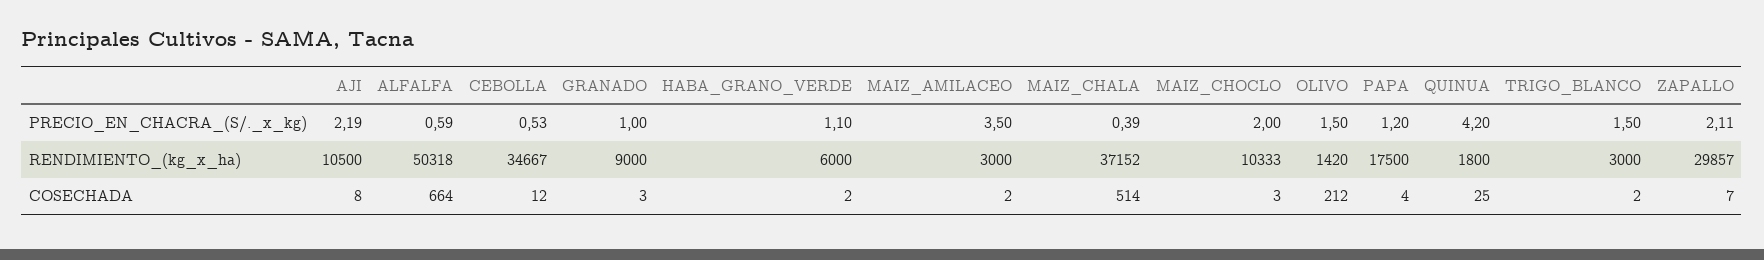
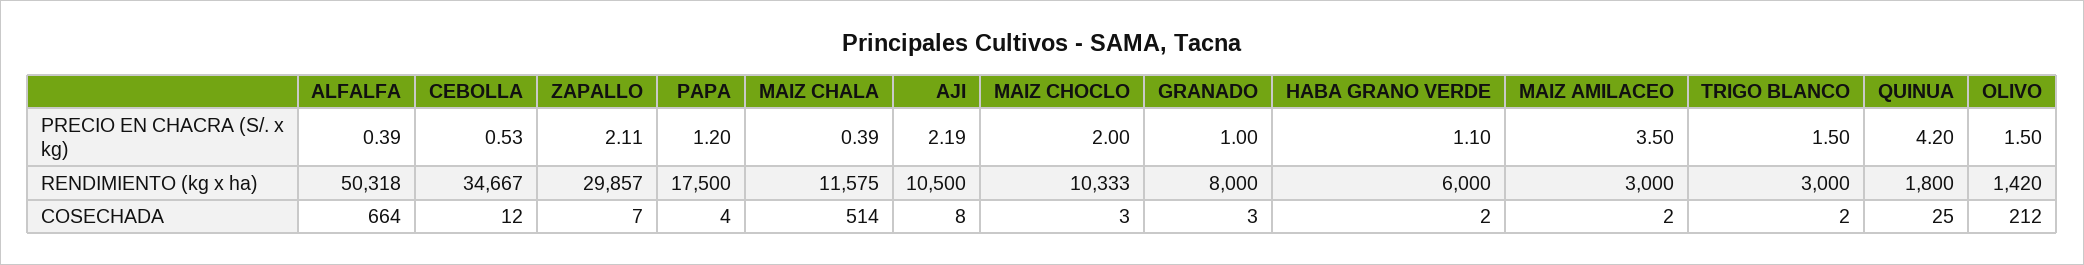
ALFALFA, PRECIO_EN_CHACRA_(S/._x_kg): 0.59 -> 0.39
GRANADO, RENDIMIENTO_(kg_x_ha): 9000 -> 8000
MAIZ_CHALA, RENDIMIENTO_(kg_x_ha): 37152 -> 11575

